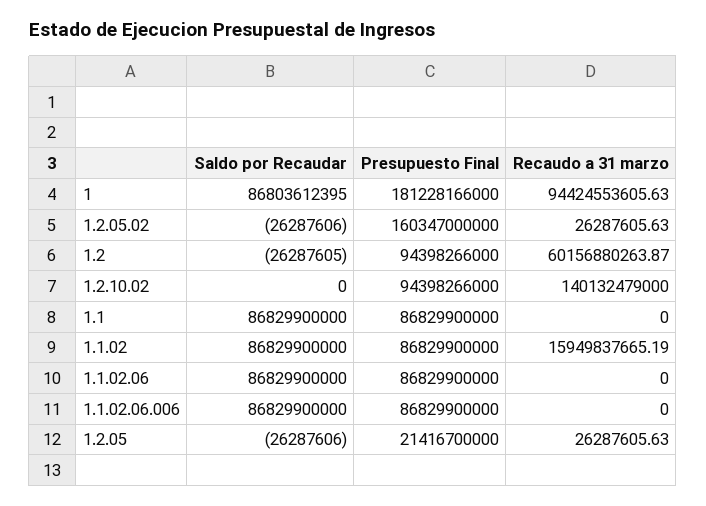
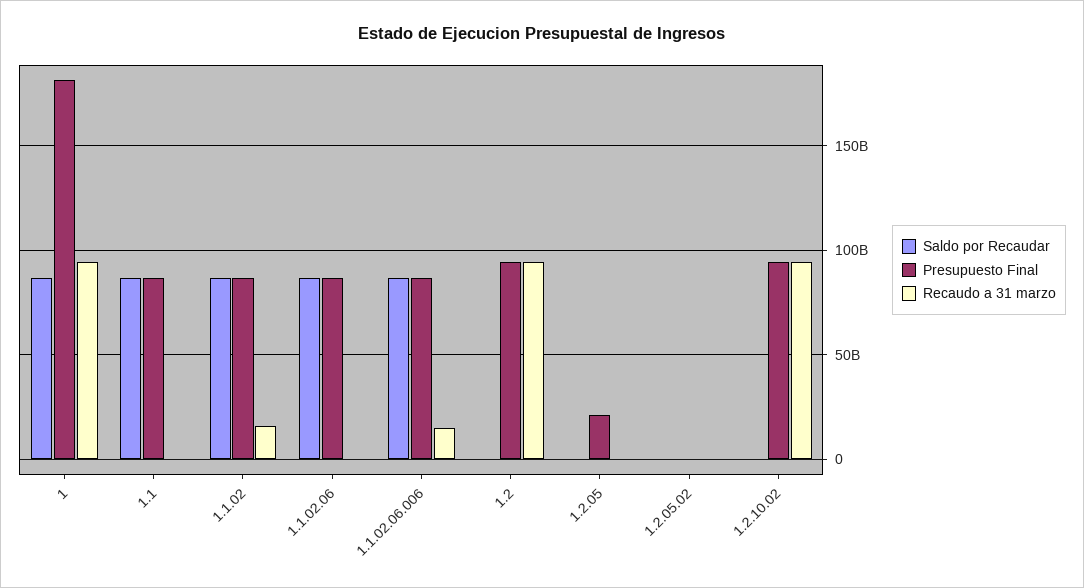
Presupuesto Final, 1.2.05.02: 160347000000 -> 0
Recaudo a 31 marzo, 1.2: 60156880263.87 -> 95000000000
Recaudo a 31 marzo, 1.2.10.02: 140132479000 -> 95000000000
Recaudo a 31 marzo, 1.1.02.06.006: 0 -> 15000000000

